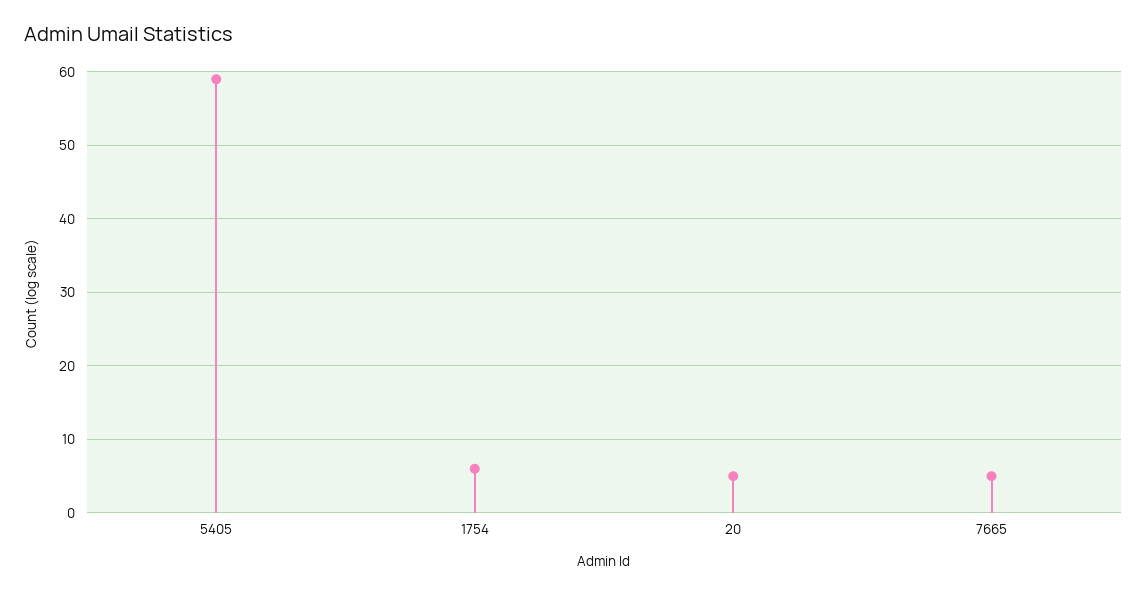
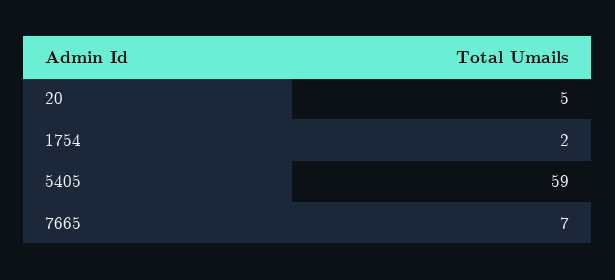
1754: 6 -> 2
7665: 5 -> 7

